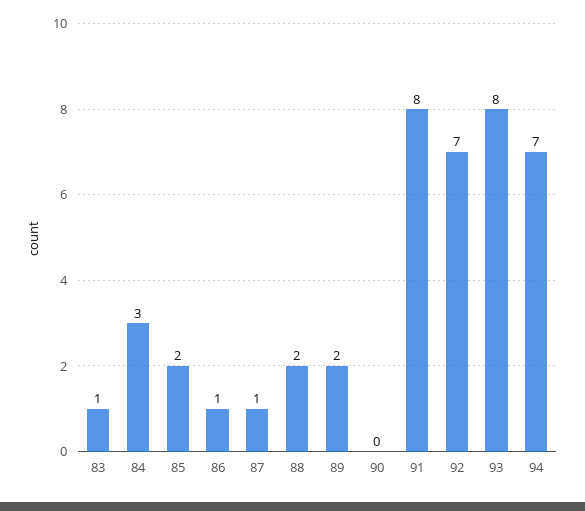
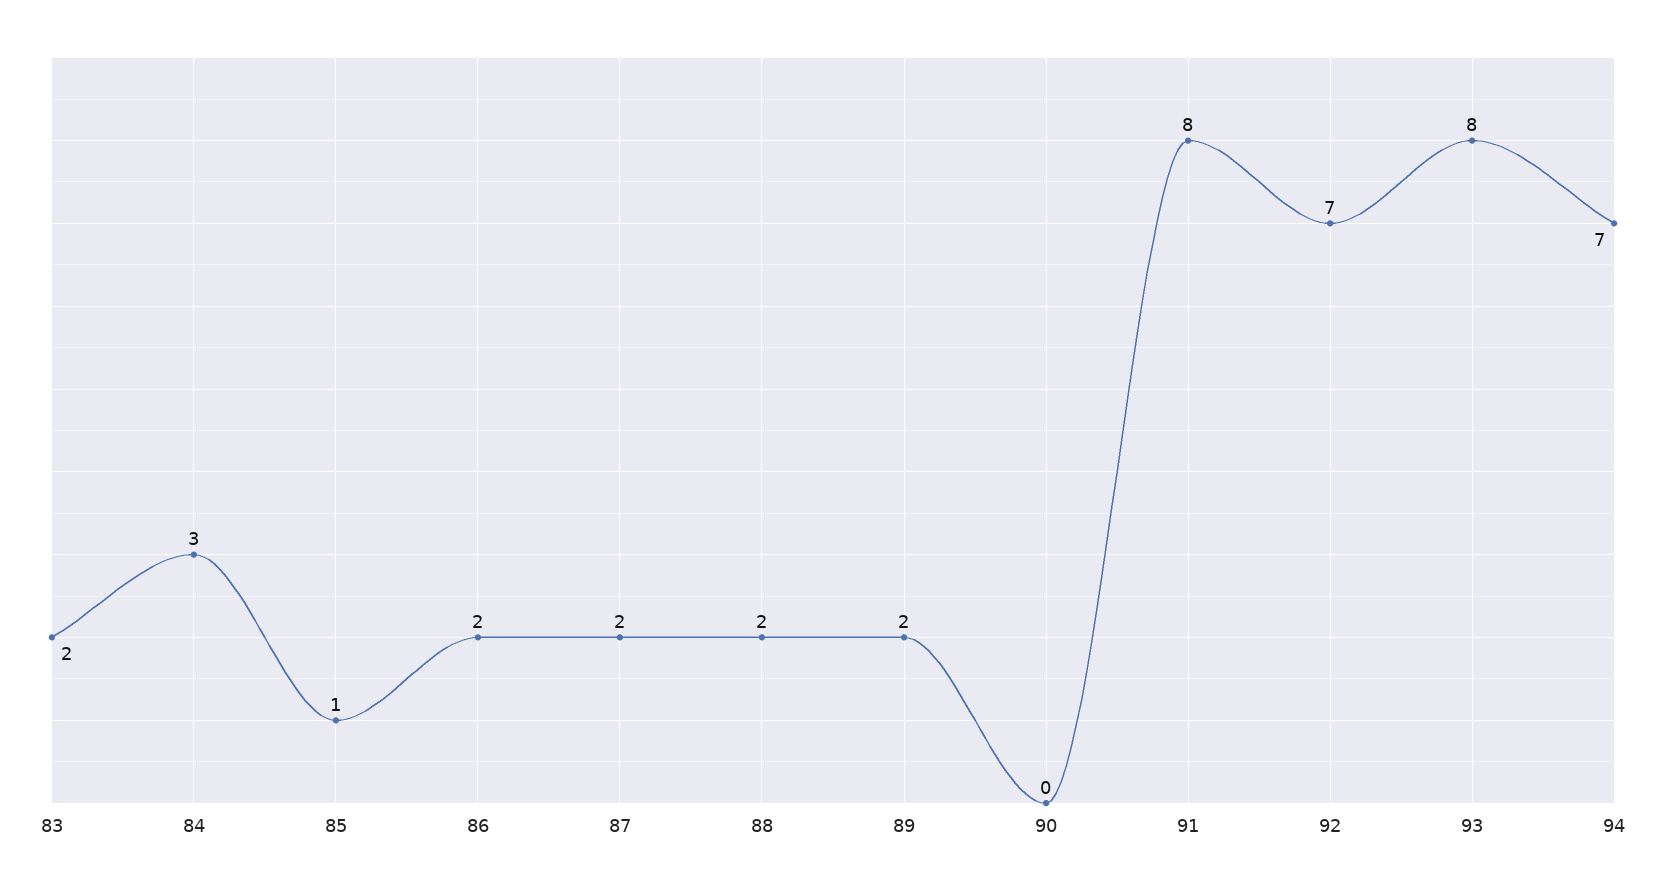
83: 1 -> 2
85: 2 -> 1
86: 1 -> 2
87: 1 -> 2

